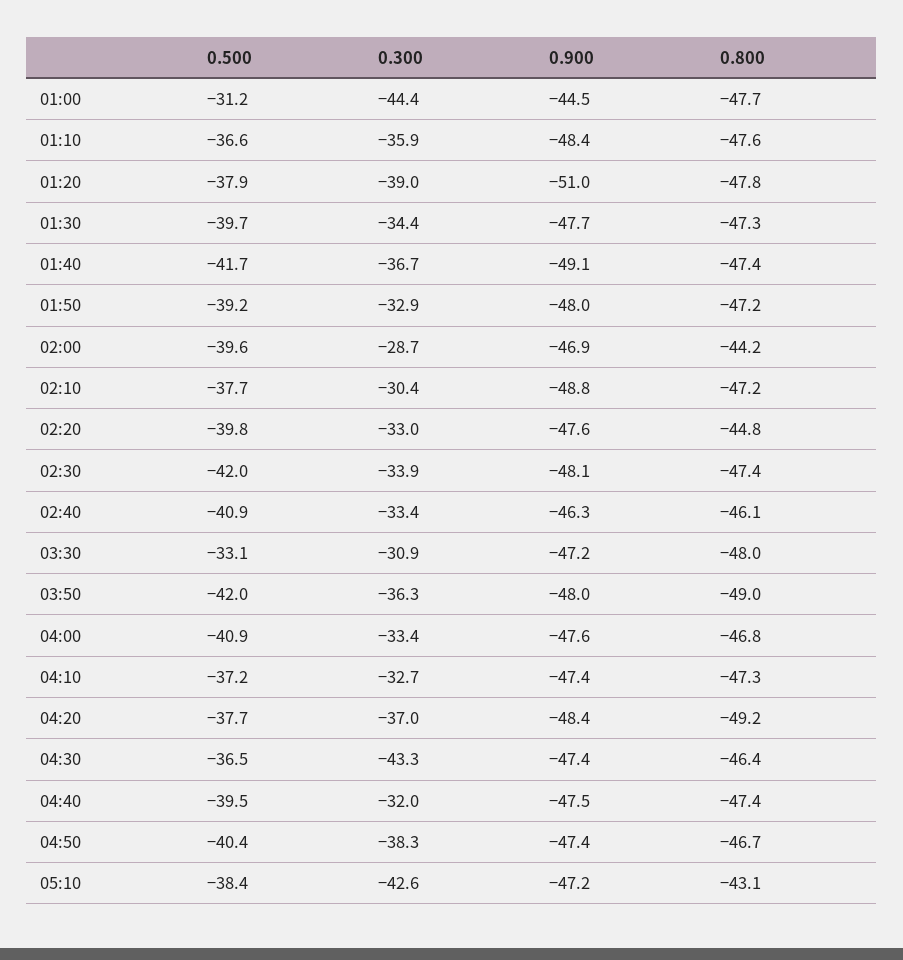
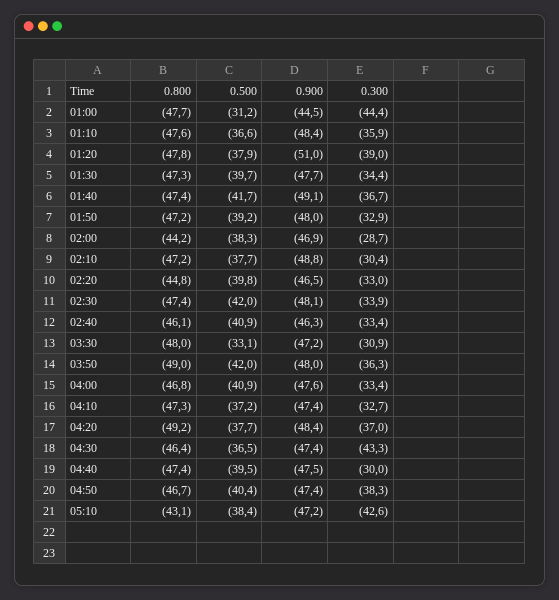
0.500, 02:00: -39.6 -> -38.3
0.900, 02:20: -47.6 -> -46.5
0.300, 04:40: -32 -> -30

